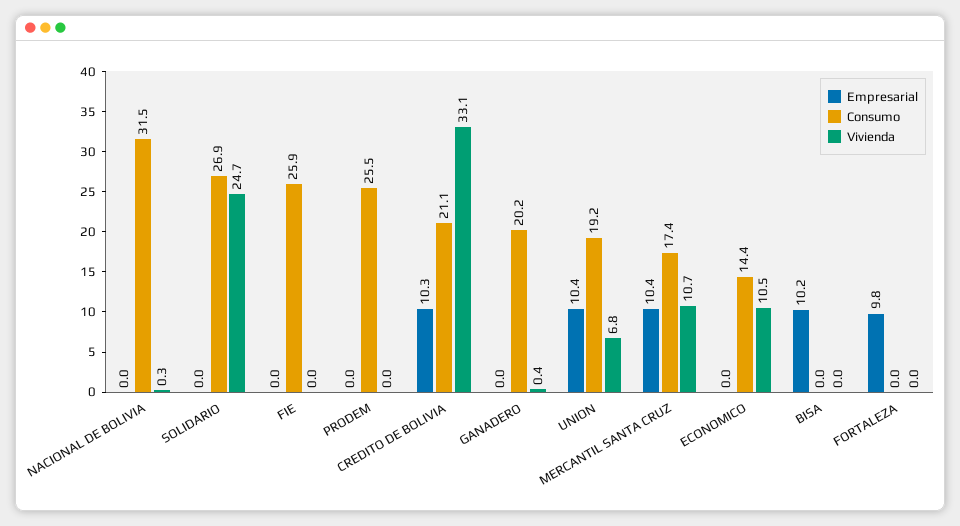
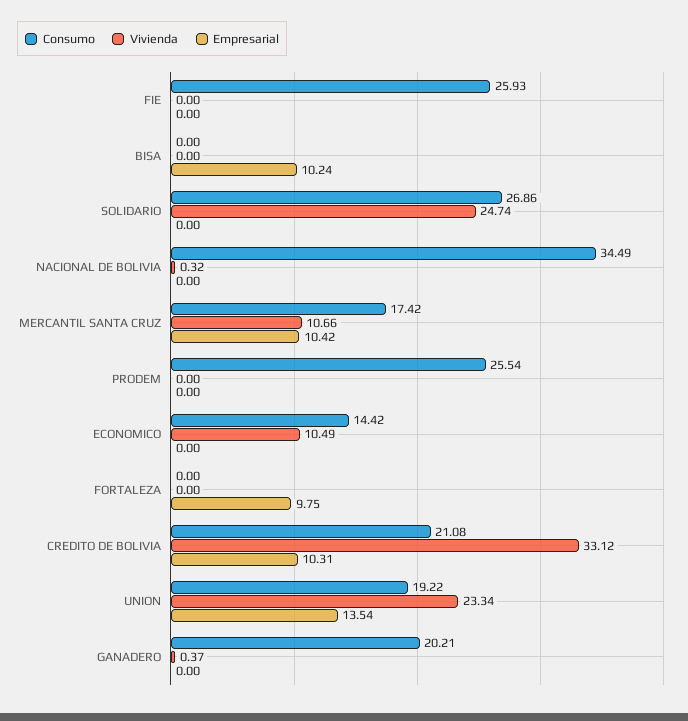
Consumo, NACIONAL DE BOLIVIA: 31.5 -> 34.49
Empresarial, UNION: 10.4 -> 13.54
Vivienda, UNION: 6.8 -> 23.34

